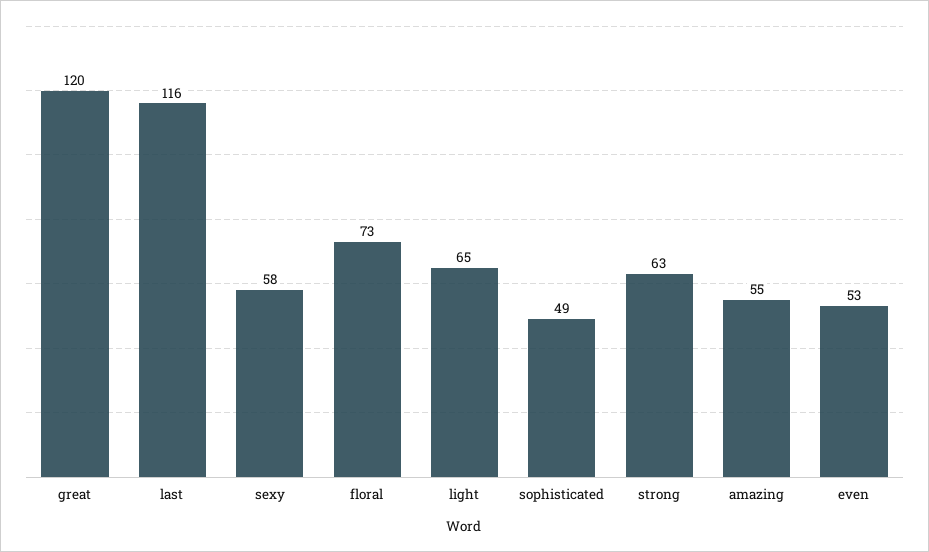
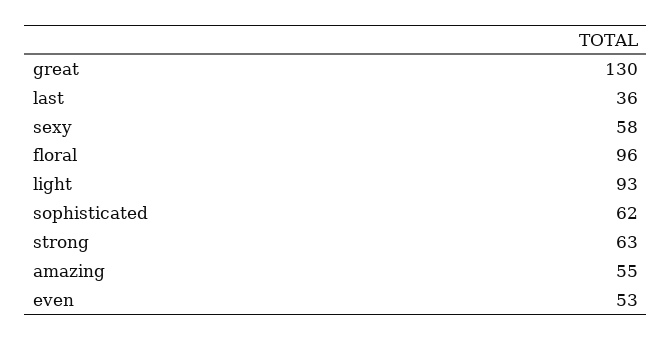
great: 120 -> 130
last: 116 -> 36
floral: 73 -> 96
light: 65 -> 93
sophisticated: 49 -> 62

